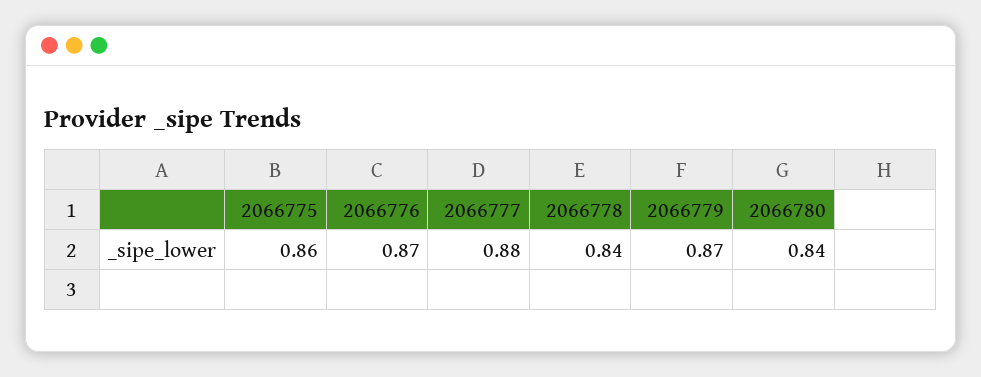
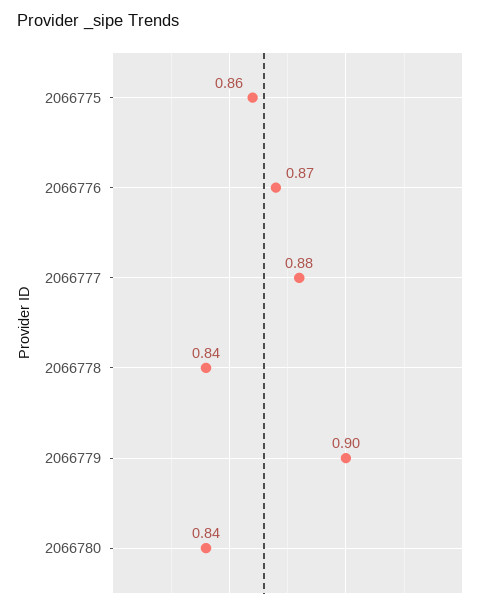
2066779: 0.87 -> 0.9

